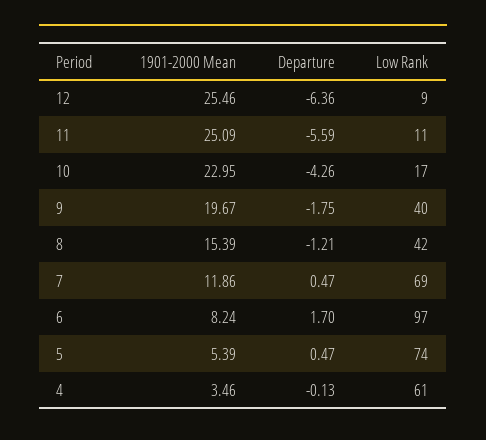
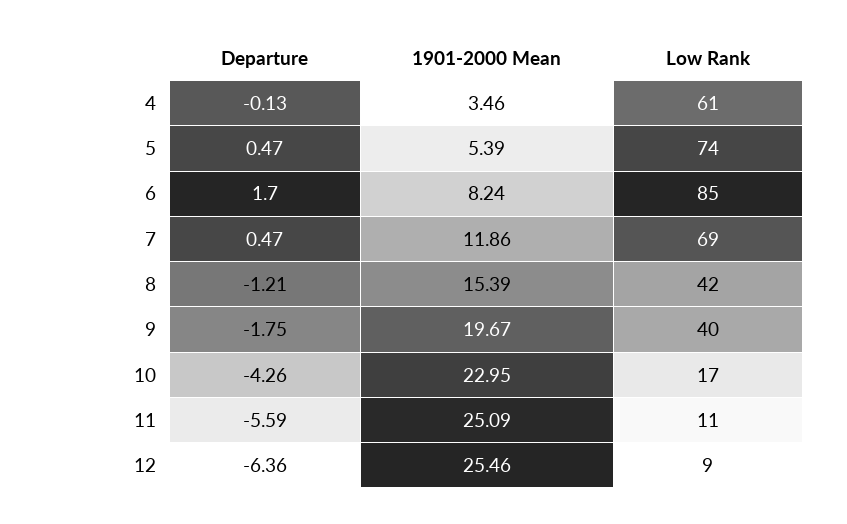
Low Rank, 6: 97 -> 85

